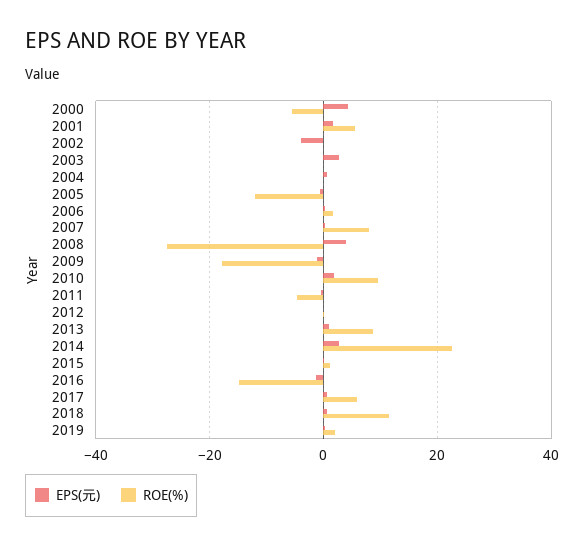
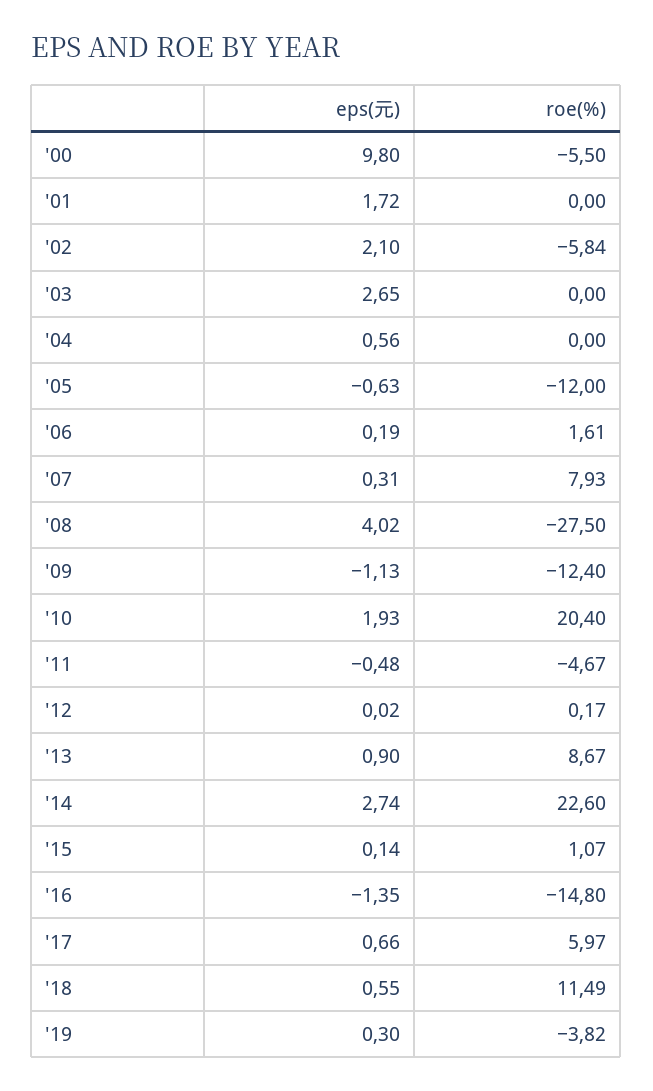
EPS(元), 2000: 4 -> 9.8
ROE(%), 2001: 6 -> 0
EPS(元), 2002: -4 -> 2.1
ROE(%), 2002: 0 -> -5.84
ROE(%), 2009: -18 -> -12.4
ROE(%), 2010: 10 -> 20.4
ROE(%), 2019: 2 -> -3.82

